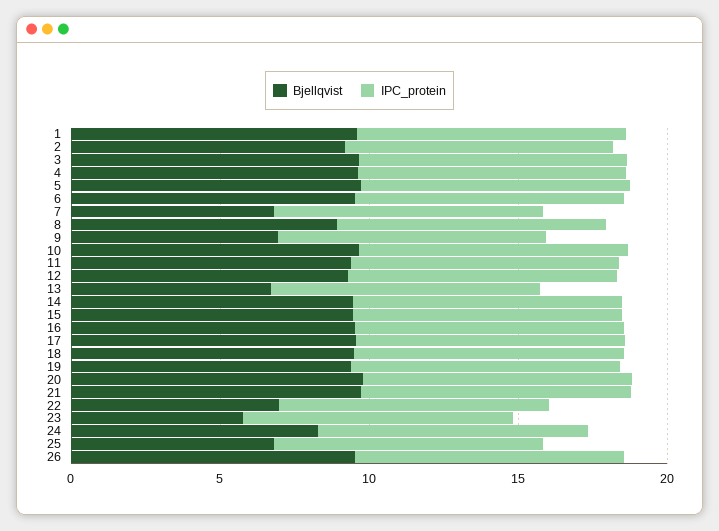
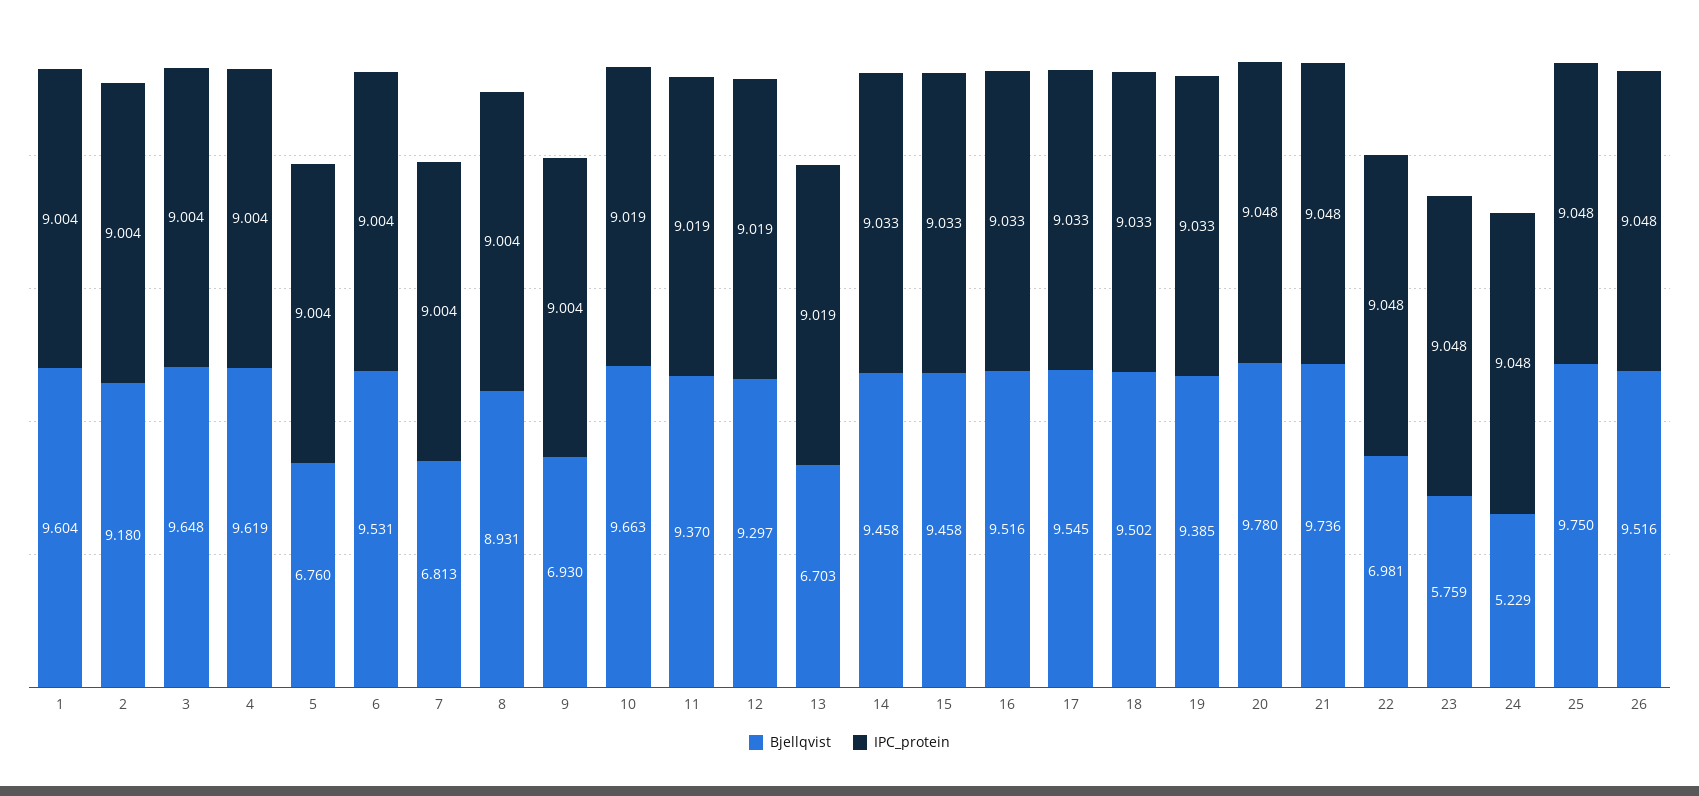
Bjellqvist, 5: 10 -> 6.76
Bjellqvist, 24: 8 -> 5.229
Bjellqvist, 25: 7 -> 9.75

